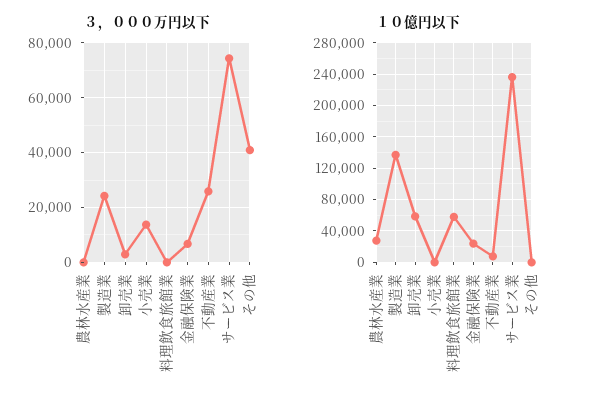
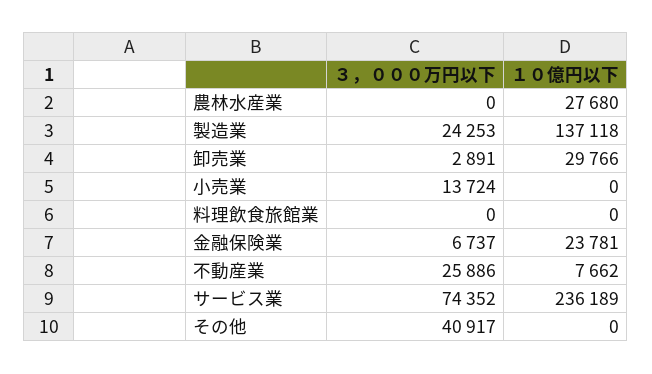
１０億円以下, 卸売業: 60000 -> 29766
１０億円以下, 料理飲食旅館業: 60000 -> 0

